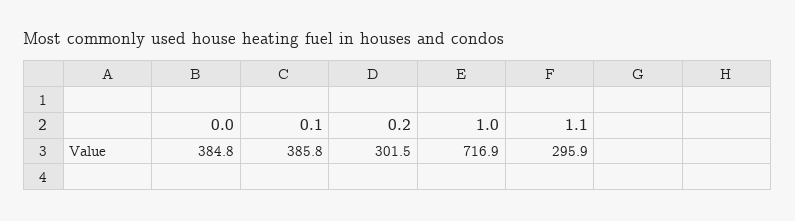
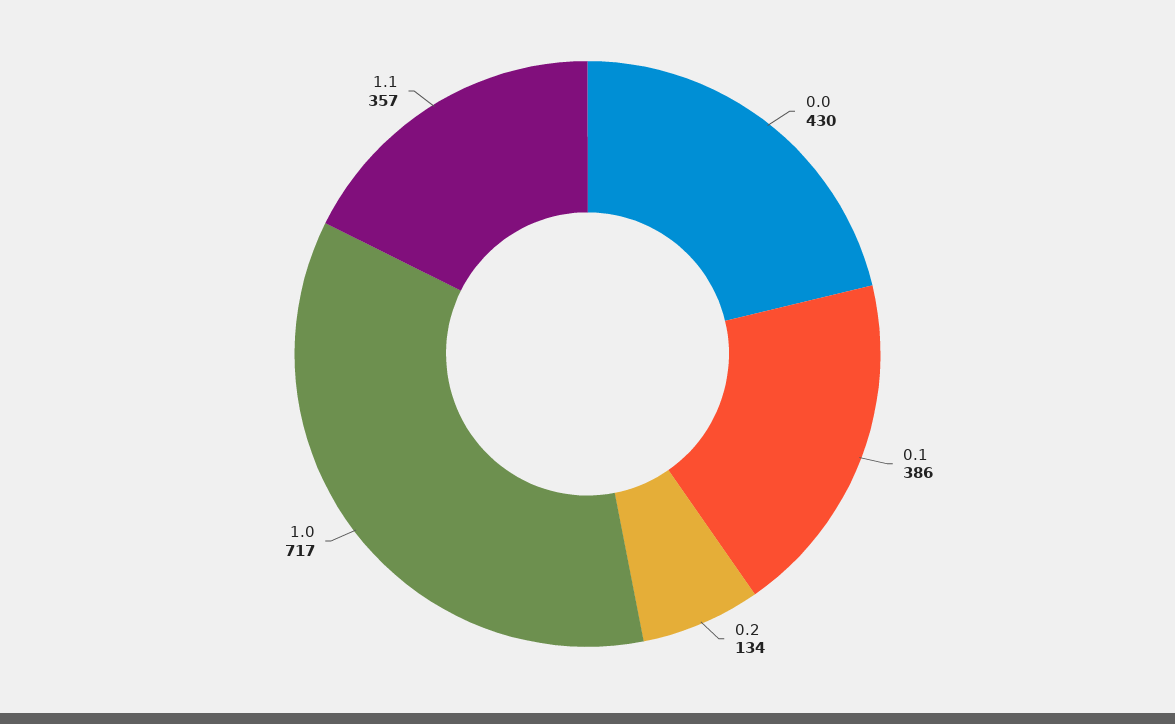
0.0: 384.8 -> 430
0.2: 301.5 -> 134
1.1: 295.9 -> 357

